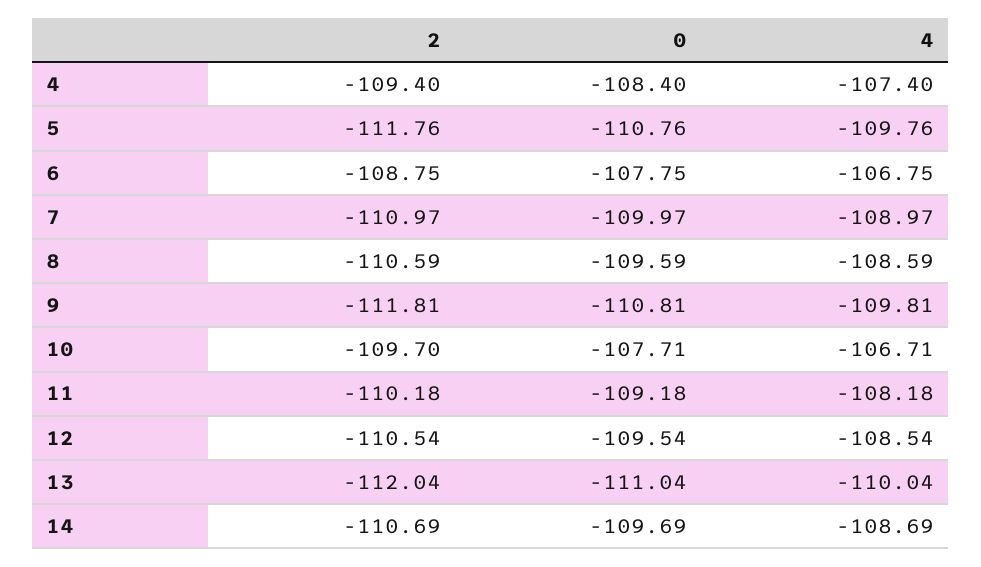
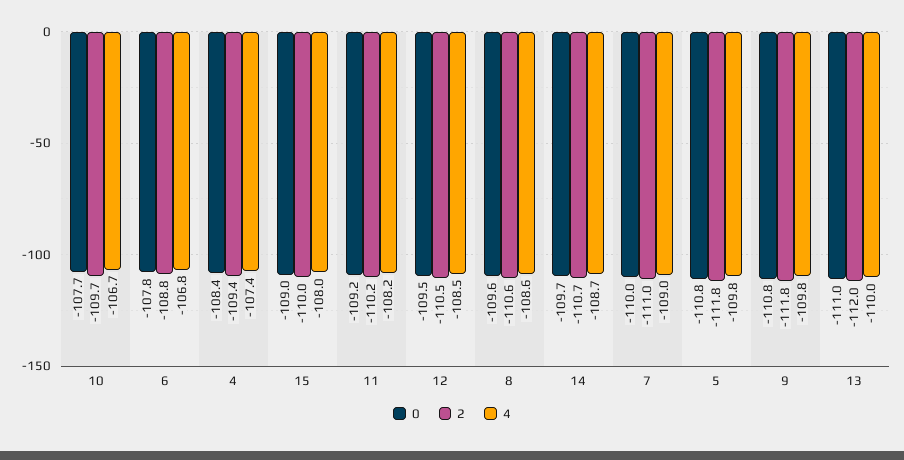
0, 15: none -> -109
2, 15: none -> -110
4, 15: none -> -108

